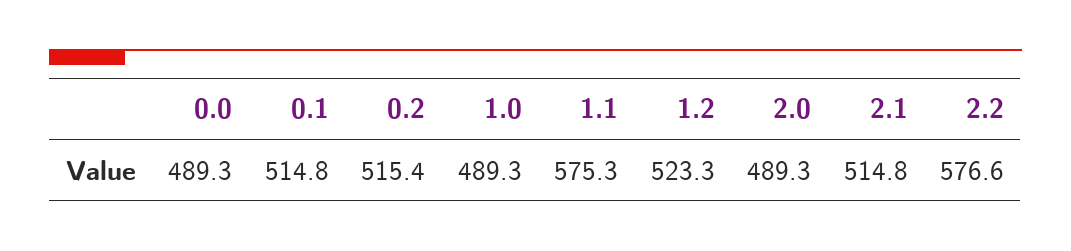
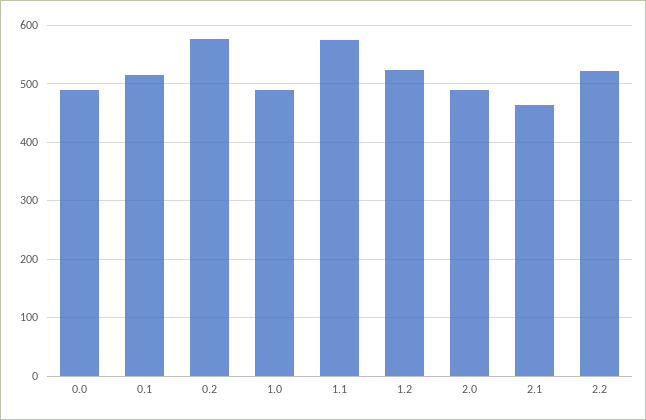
0.2: 515.4 -> 580
2.1: 514.8 -> 460
2.2: 576.6 -> 520

